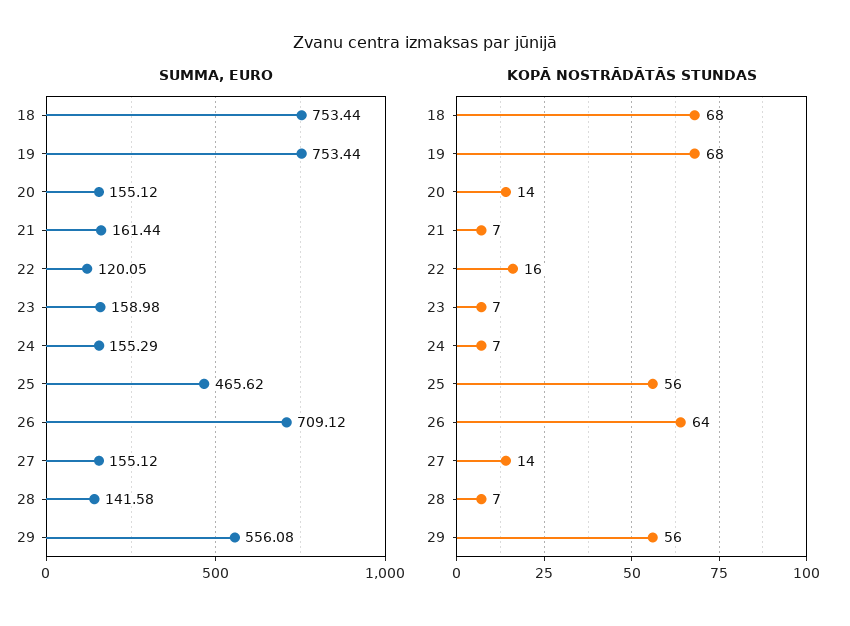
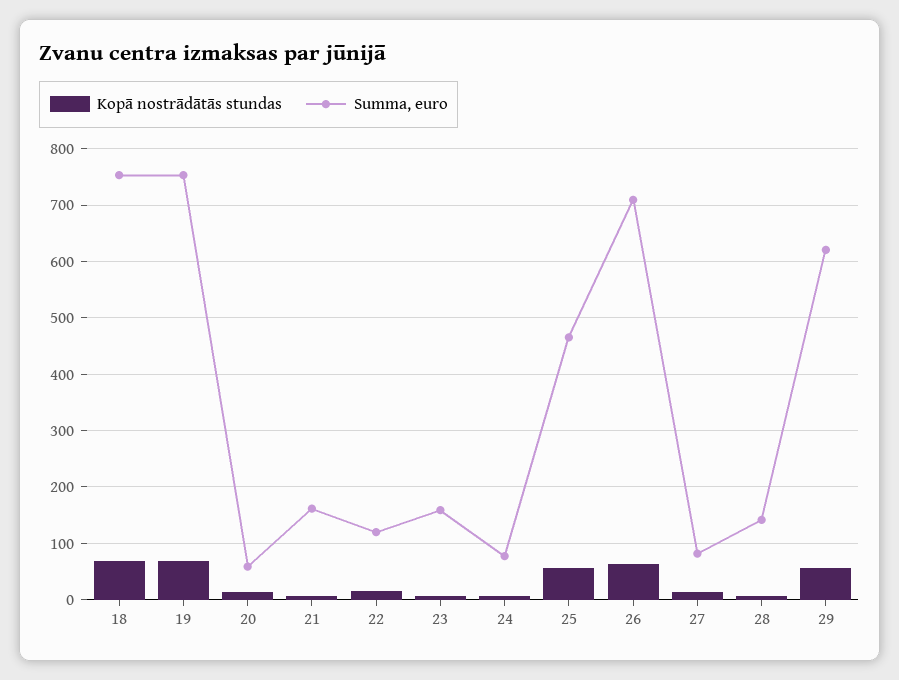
SUMMA, EURO, 20: 155.12 -> 60
SUMMA, EURO, 24: 155.29 -> 80
SUMMA, EURO, 27: 155.12 -> 80
SUMMA, EURO, 29: 556.08 -> 620

